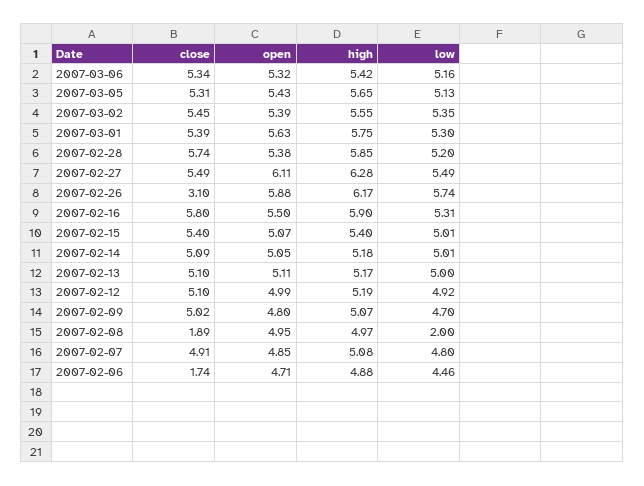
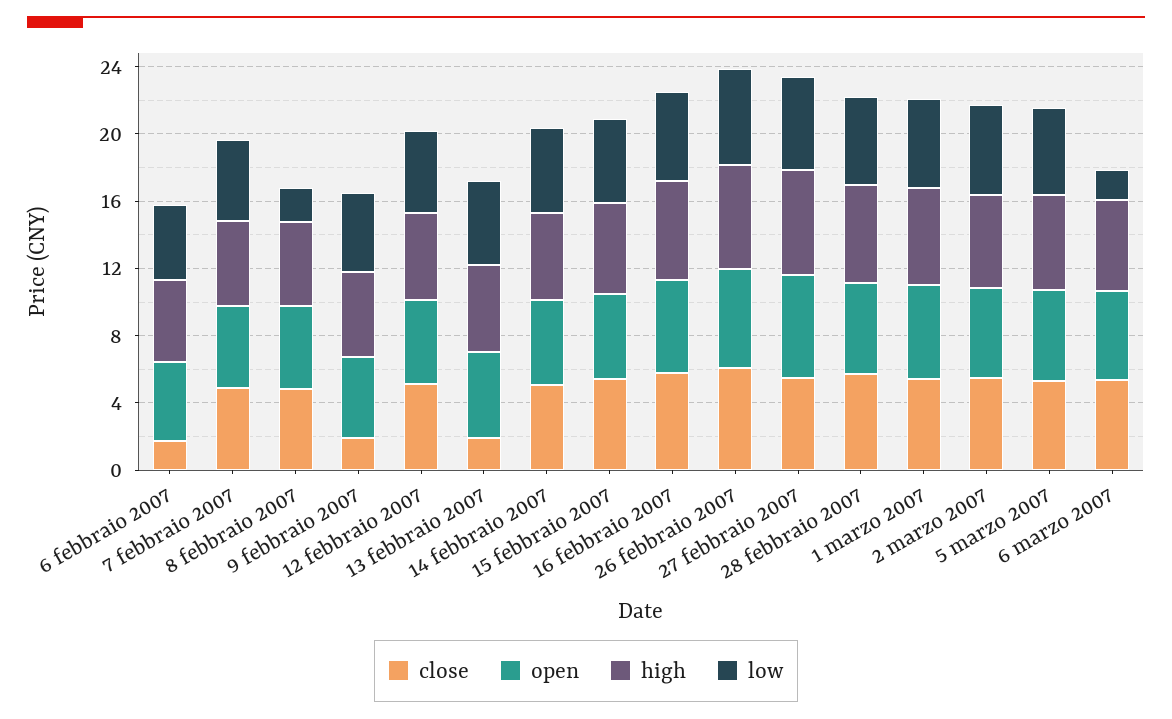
low, 2007-03-06: 5.16 -> 2
close, 2007-02-26: 3.1 -> 6
close, 2007-02-13: 5.1 -> 2
close, 2007-02-09: 5.02 -> 2
close, 2007-02-08: 1.89 -> 5

